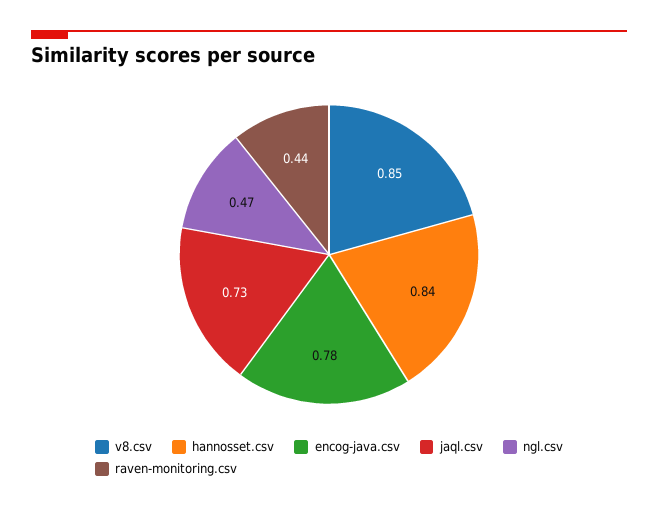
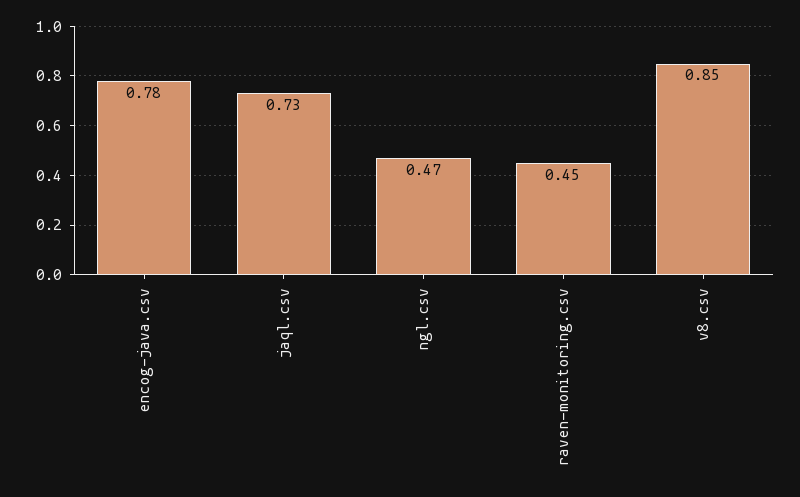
hannosset.csv: 0.84 -> none
raven-monitoring.csv: 0.44 -> 0.45

